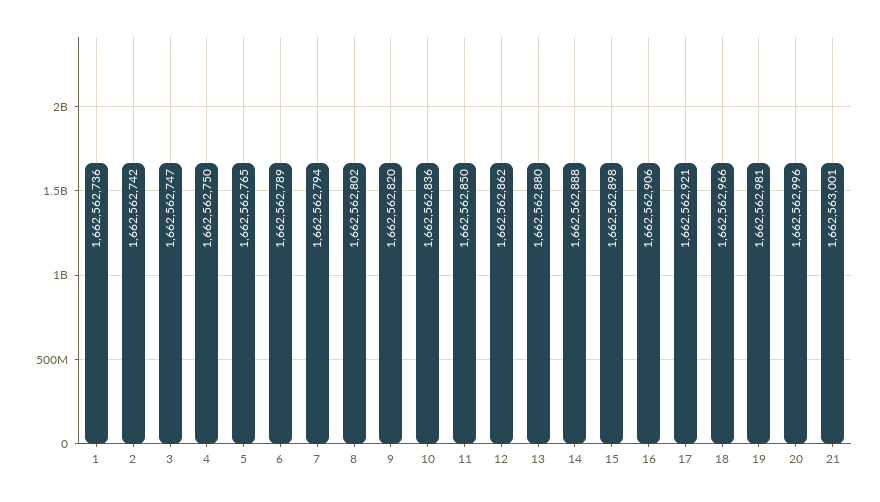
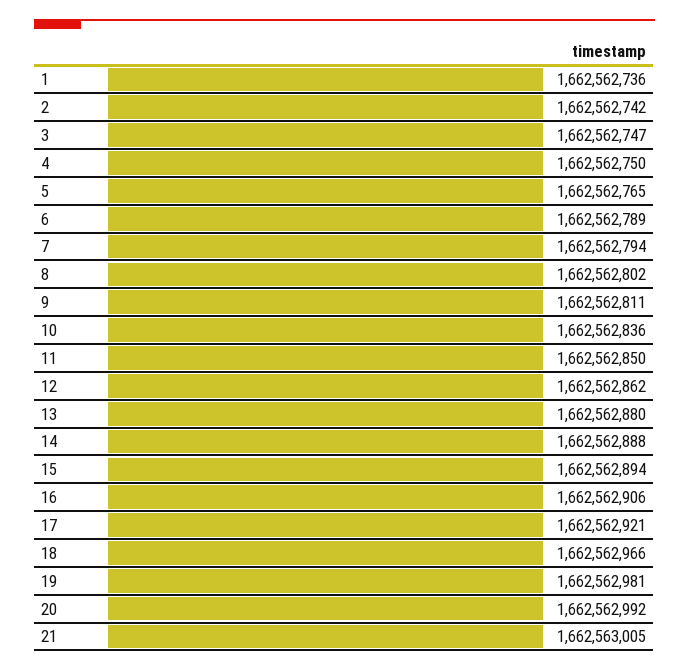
9: 1662562820 -> 1662562811
15: 1662562898 -> 1662562894
20: 1662562996 -> 1662562992
21: 1662563001 -> 1662563005

